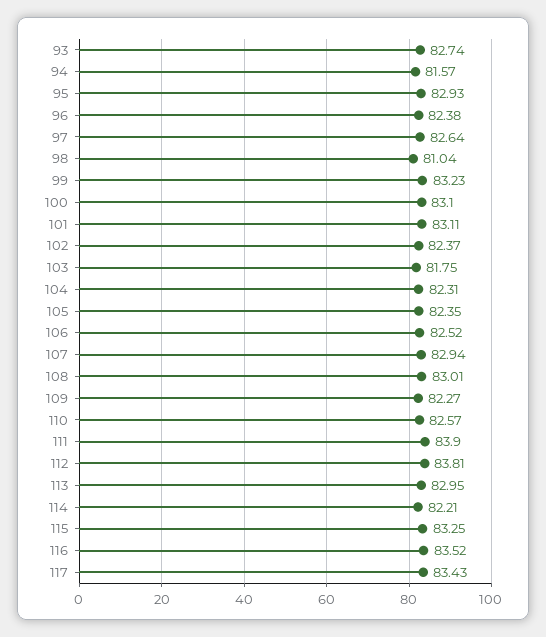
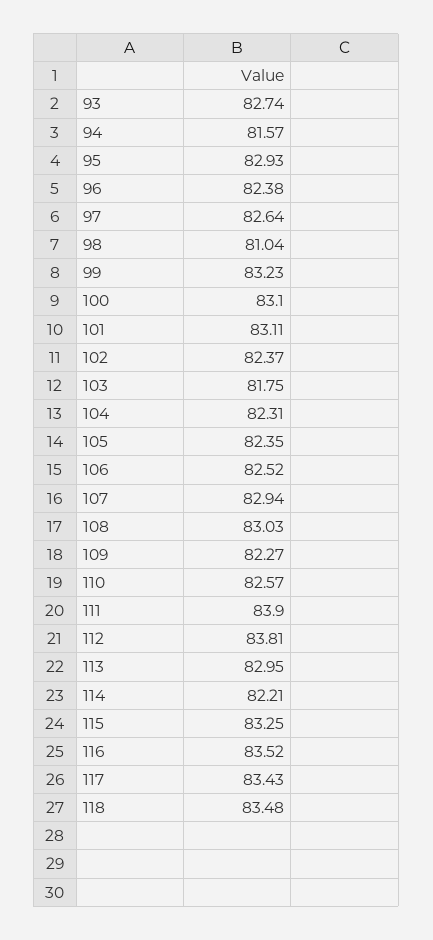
108: 83.01 -> 83.03
118: none -> 83.48

